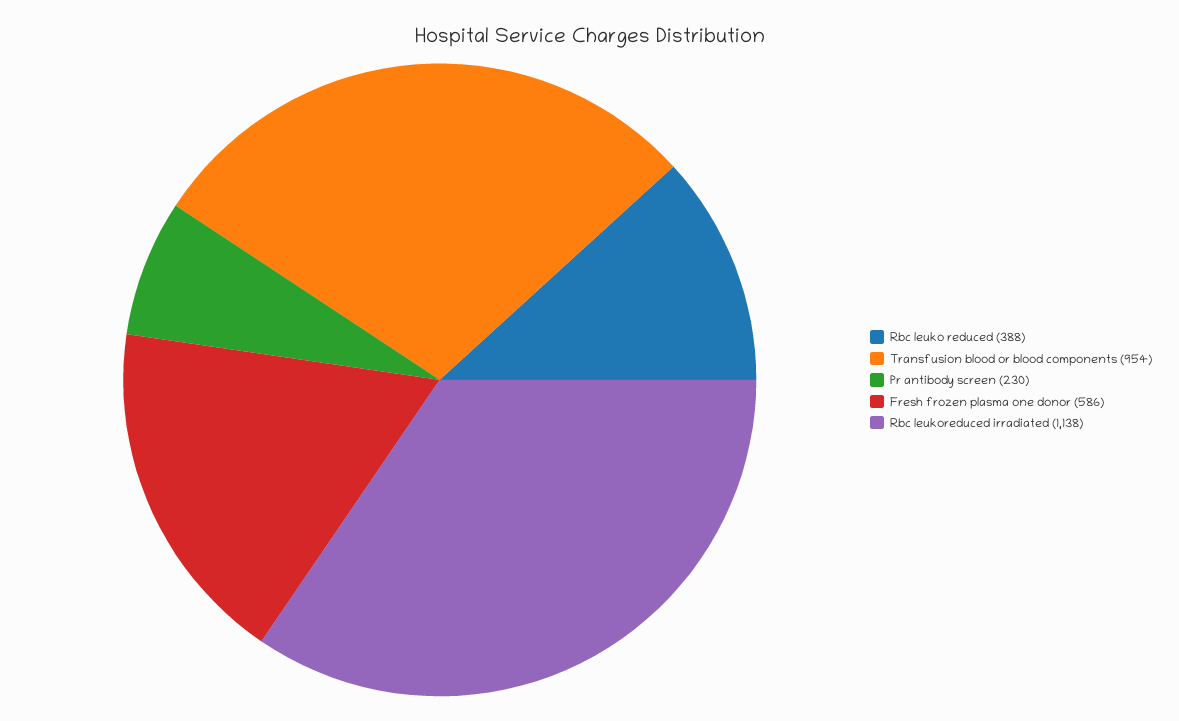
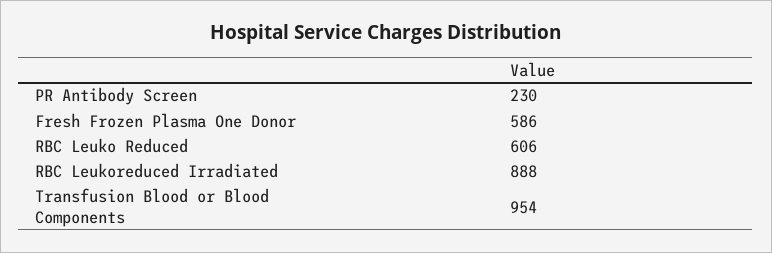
Rbc leuko reduced: 388 -> 606
Rbc leukoreduced irradiated: 1138 -> 888

